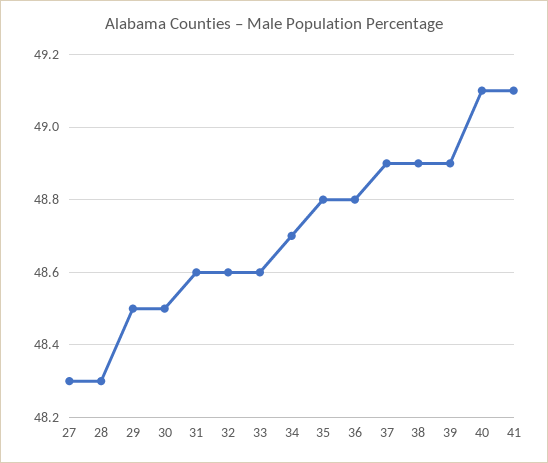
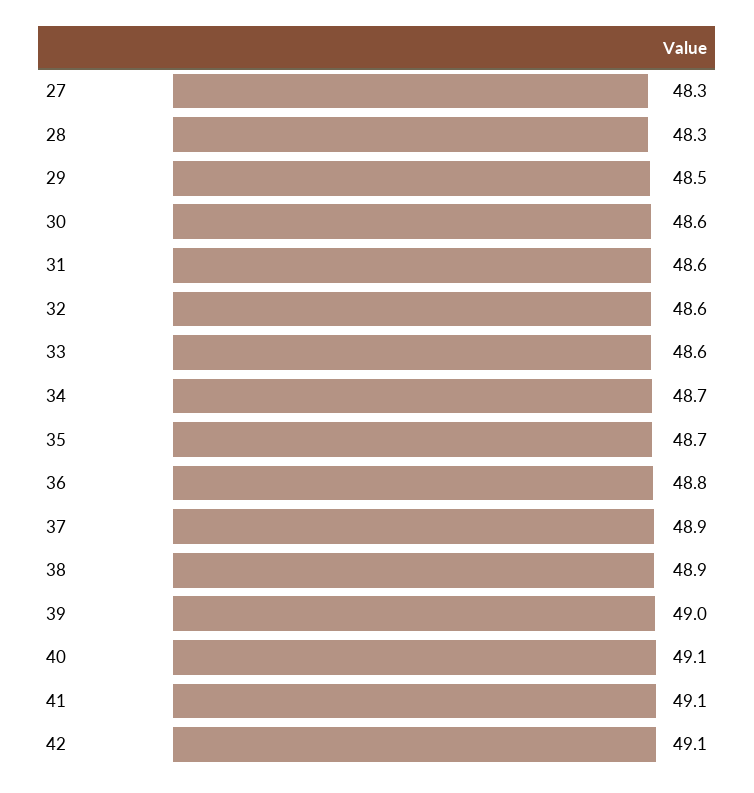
30: 48.5 -> 48.6
35: 48.8 -> 48.7
39: 48.9 -> 49
42: none -> 49.1

